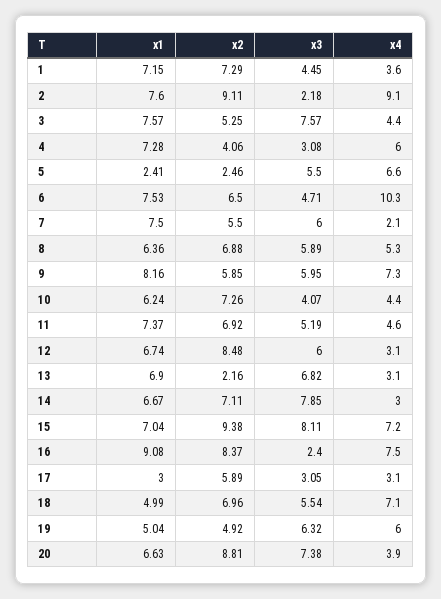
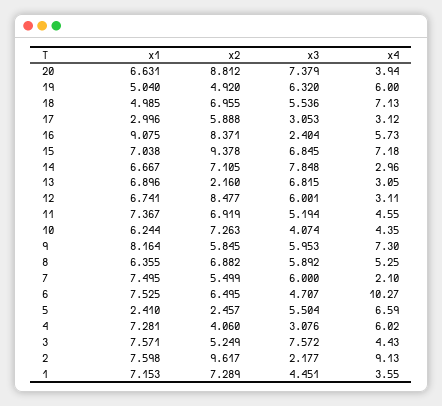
x2, 2: 9.11 -> 9.617
x3, 15: 8.11 -> 6.845
x4, 16: 7.5 -> 5.73

